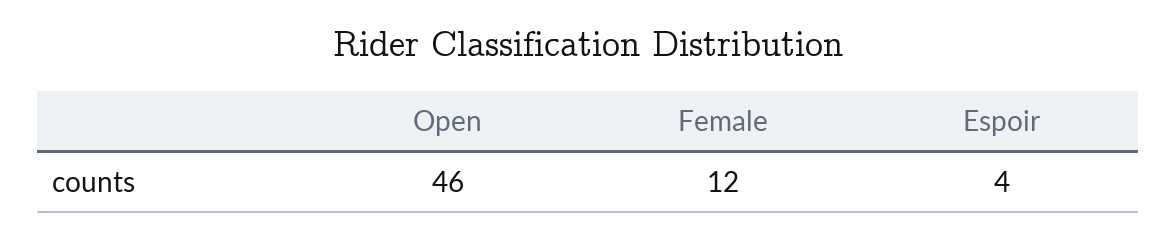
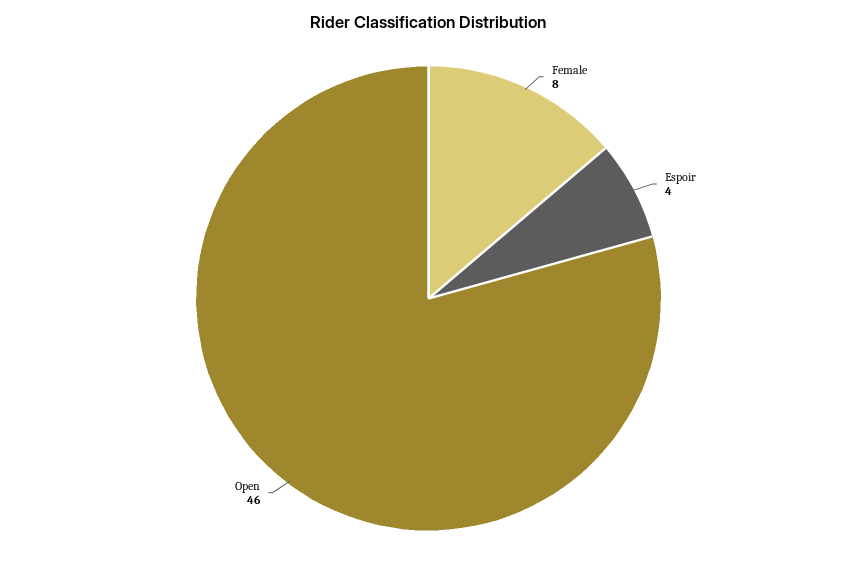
Female: 12 -> 8

